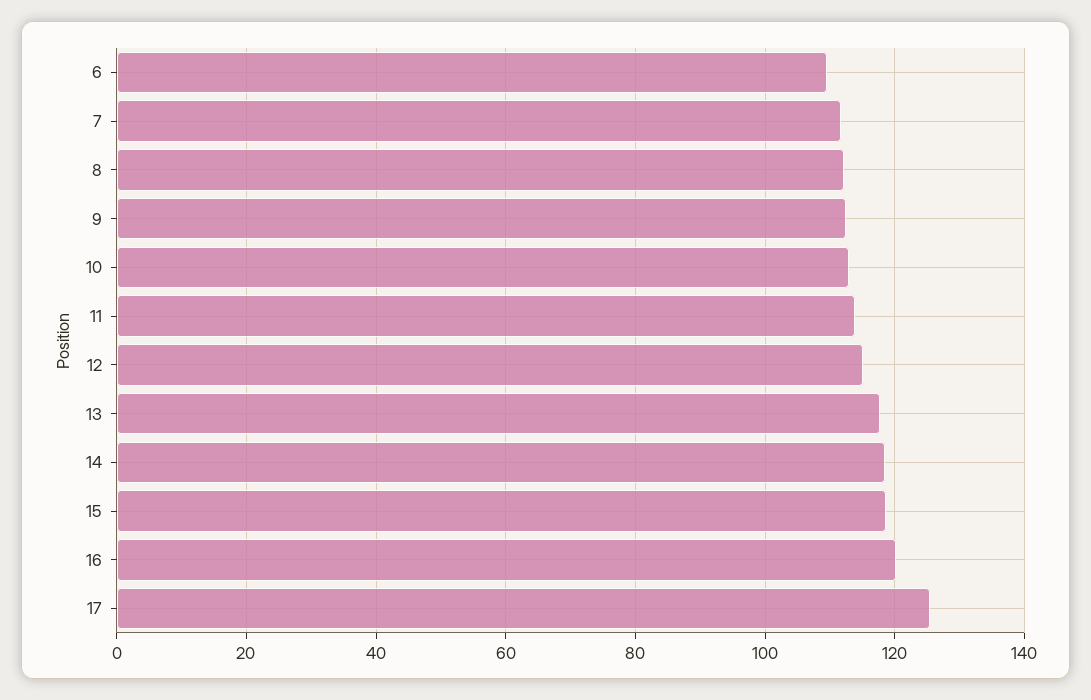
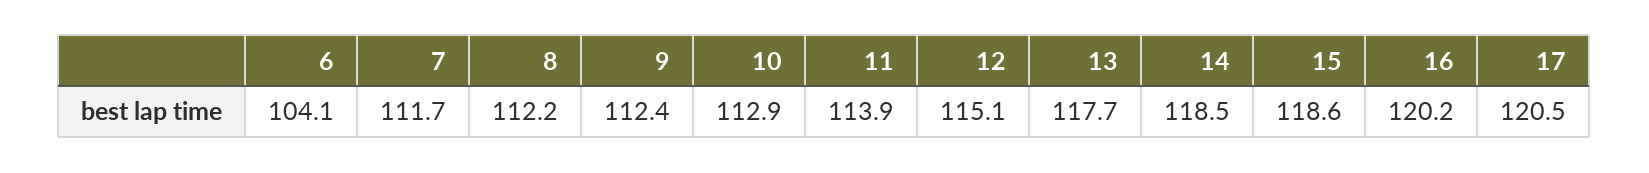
6: 110 -> 104.1
17: 126 -> 120.5

